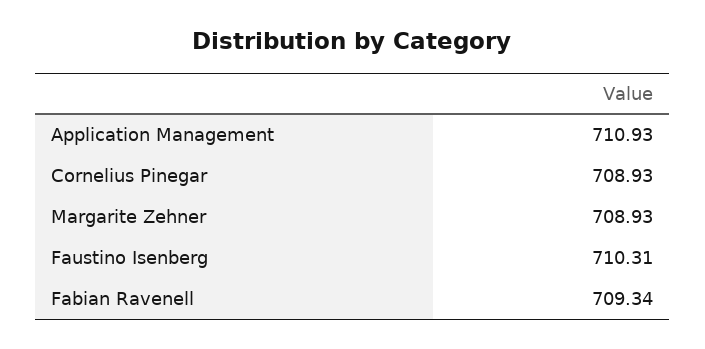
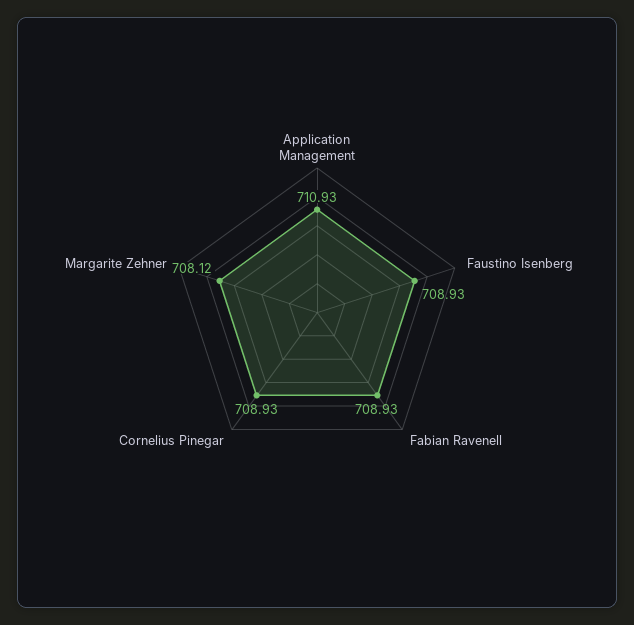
Margarite Zehner: 708.93 -> 708.12
Faustino Isenberg: 710.31 -> 708.93
Fabian Ravenell: 709.34 -> 708.93

